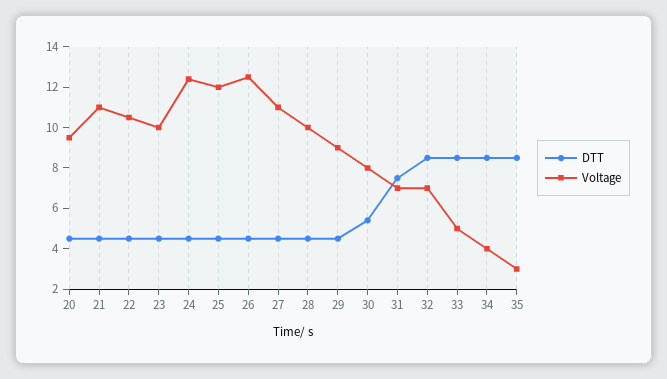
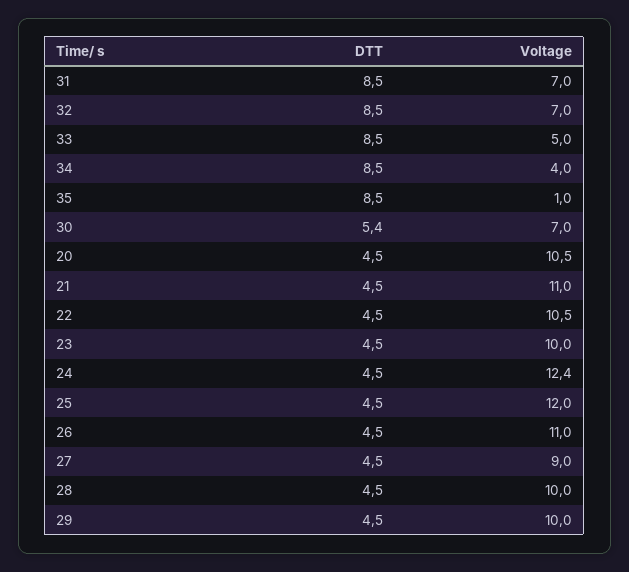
Voltage, 20: 9.5 -> 10.5
Voltage, 26: 12.5 -> 11
Voltage, 27: 11 -> 9
Voltage, 29: 9 -> 10
Voltage, 30: 8 -> 7
DTT, 31: 7.5 -> 8.5
Voltage, 35: 3 -> 1

